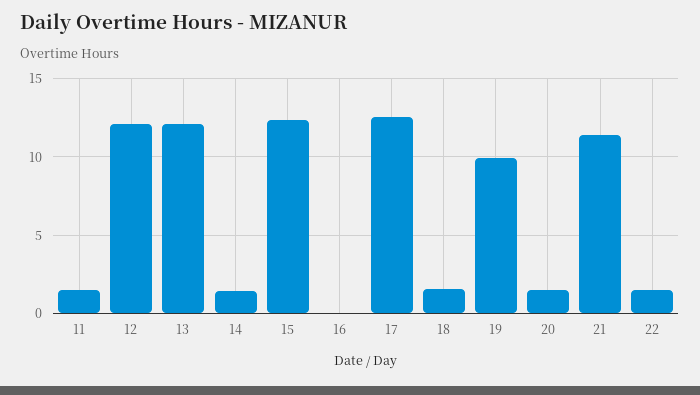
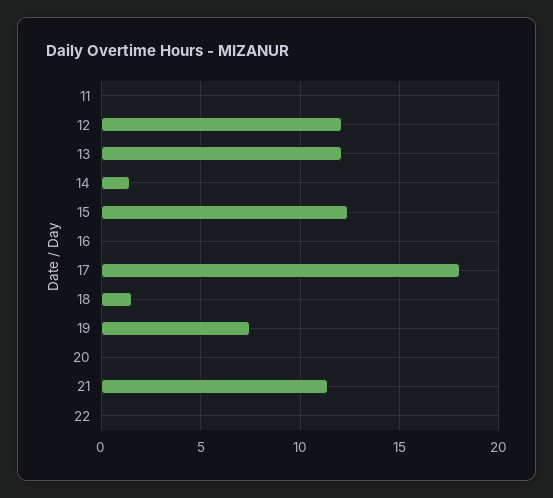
11: 1.5 -> 0
17: 12.5 -> 18
19: 10 -> 7.5
20: 1.5 -> 0
22: 1.5 -> 0

